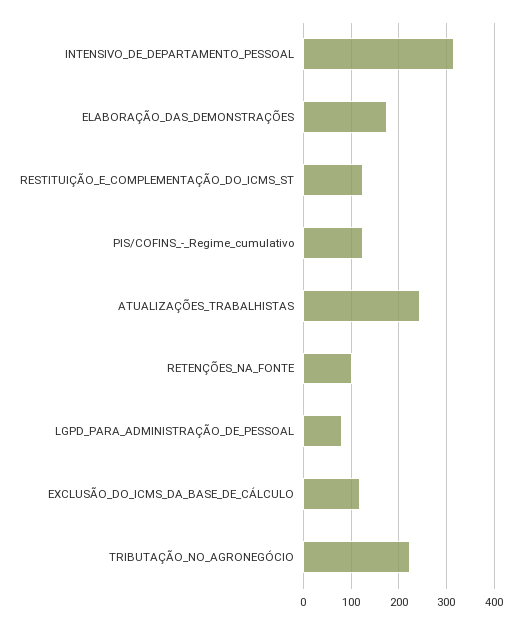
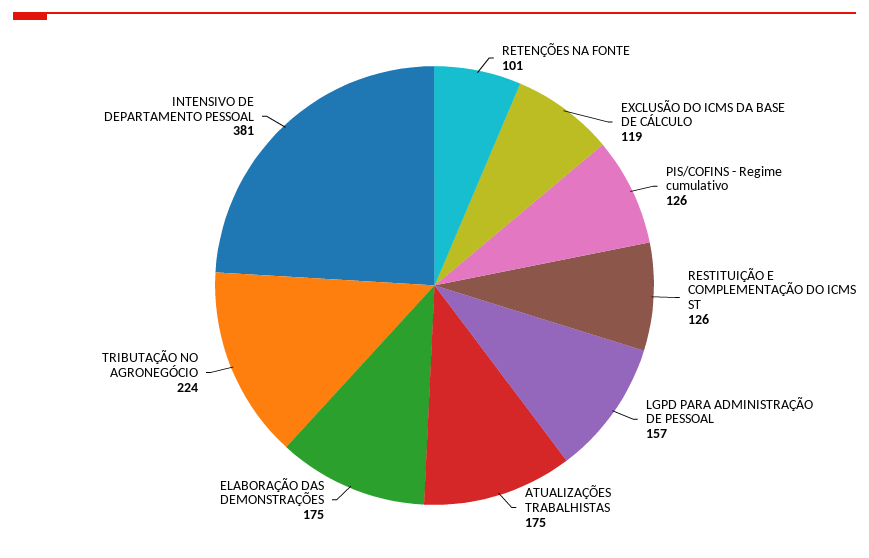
INTENSIVO_DE_DEPARTAMENTO_PESSOAL: 320 -> 381
ATUALIZAÇÕES_TRABALHISTAS: 240 -> 175
LGPD_PARA_ADMINISTRAÇÃO_DE_PESSOAL: 80 -> 157

